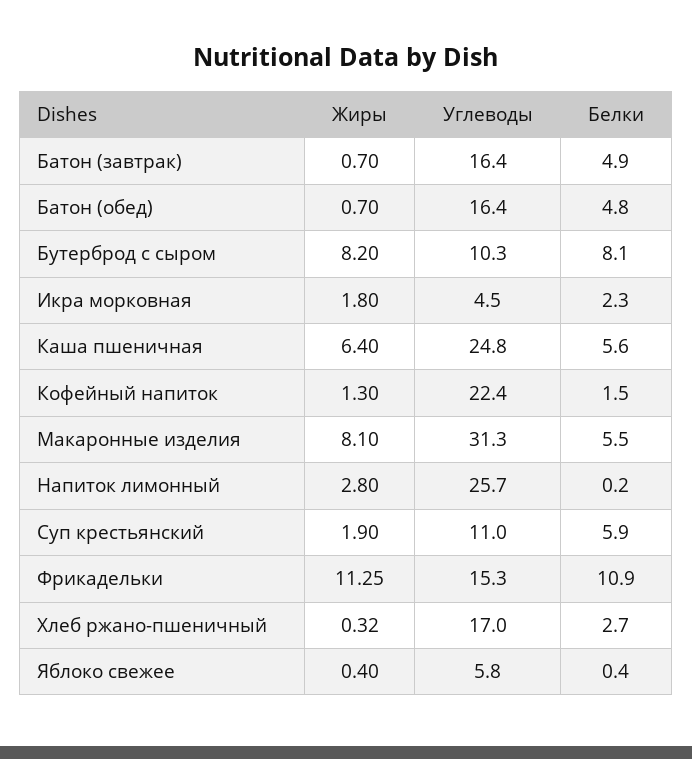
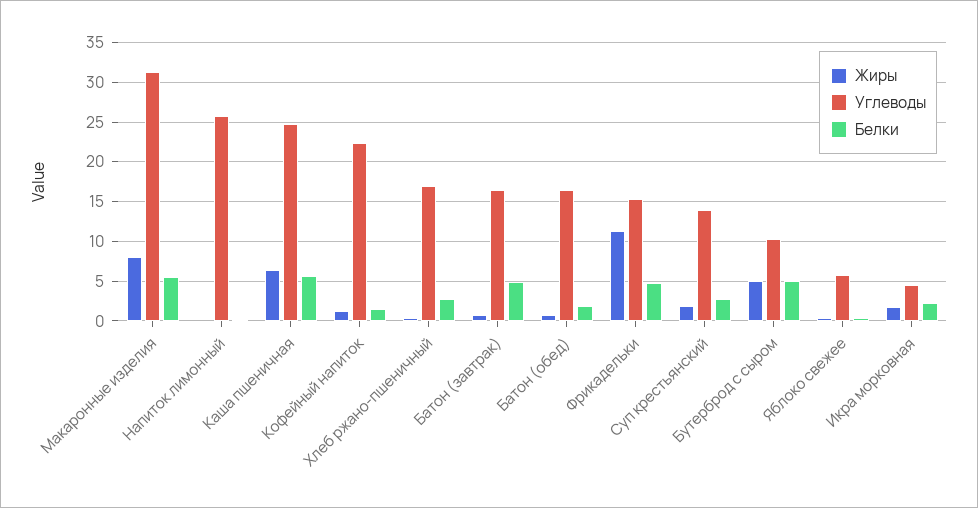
Белки, Батон (обед): 4.8 -> 2
Жиры, Бутерброд с сыром: 8.2 -> 5
Белки, Бутерброд с сыром: 8.1 -> 5
Жиры, Напиток лимонный: 2.8 -> 0
Углеводы, Суп крестьянский: 11 -> 14
Белки, Суп крестьянский: 5.9 -> 3
Белки, Фрикадельки: 10.9 -> 5

